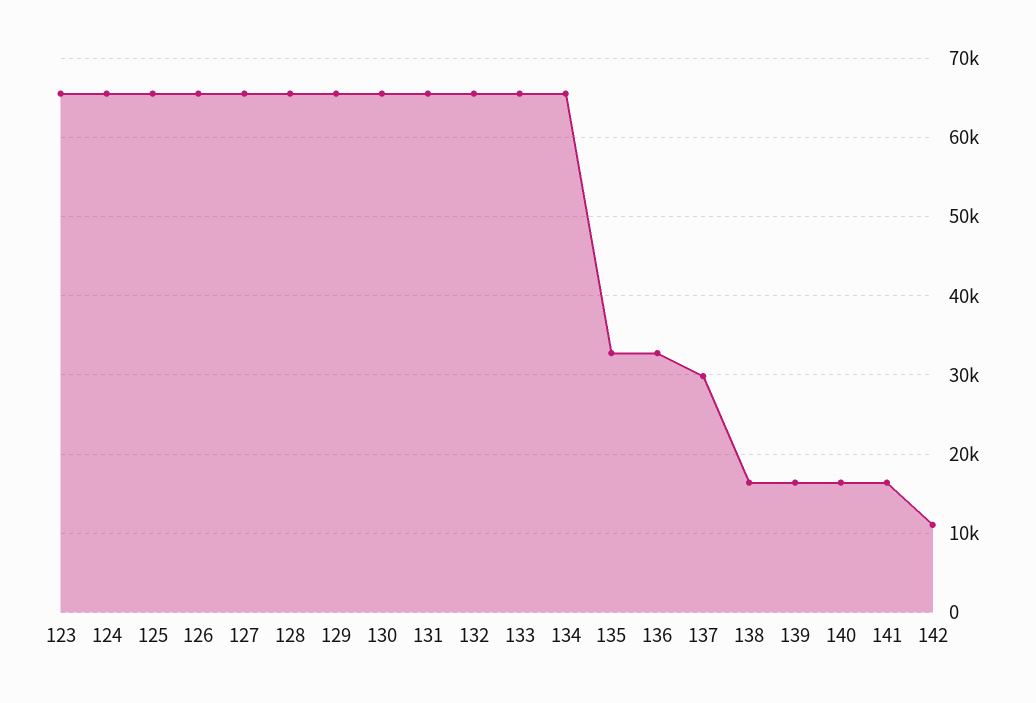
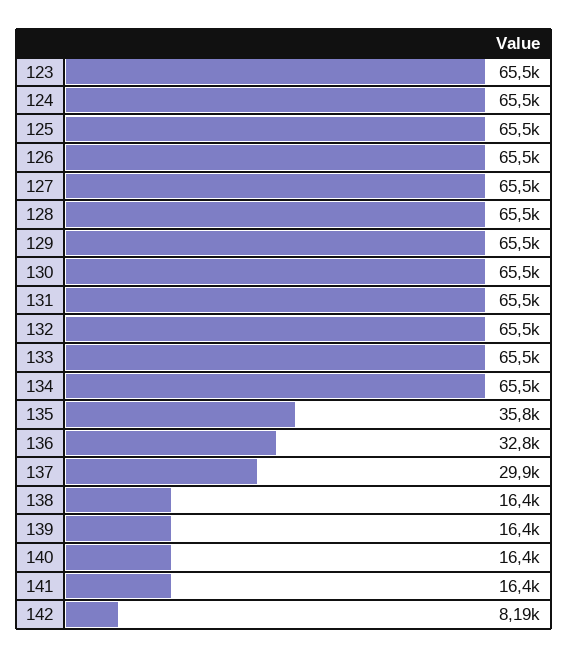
135: 33000 -> 35800
142: 11000 -> 8190

